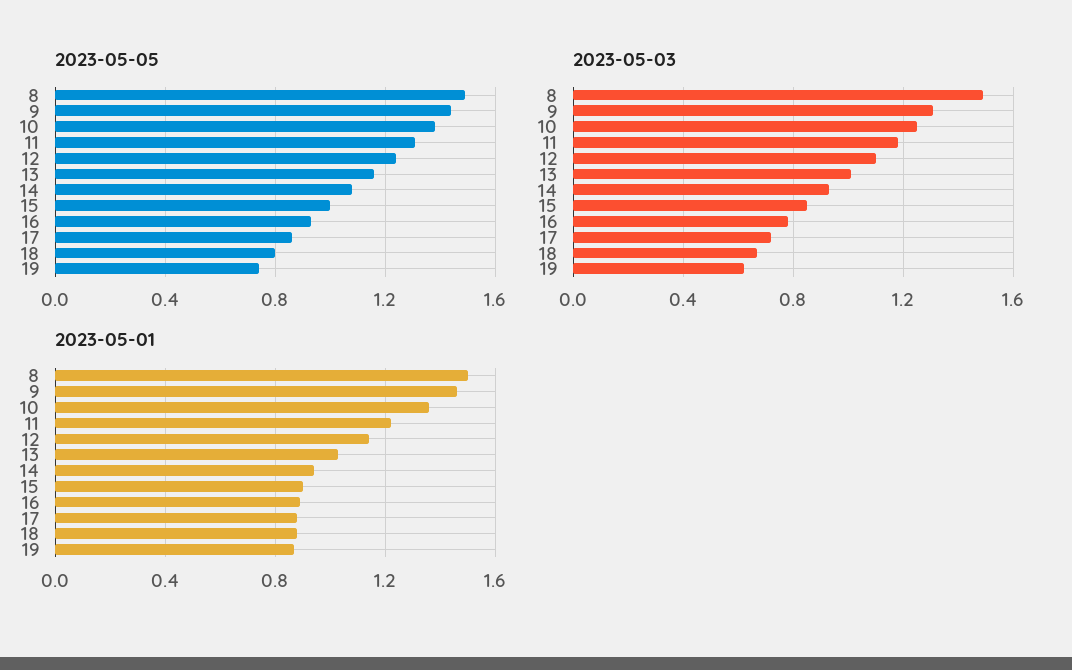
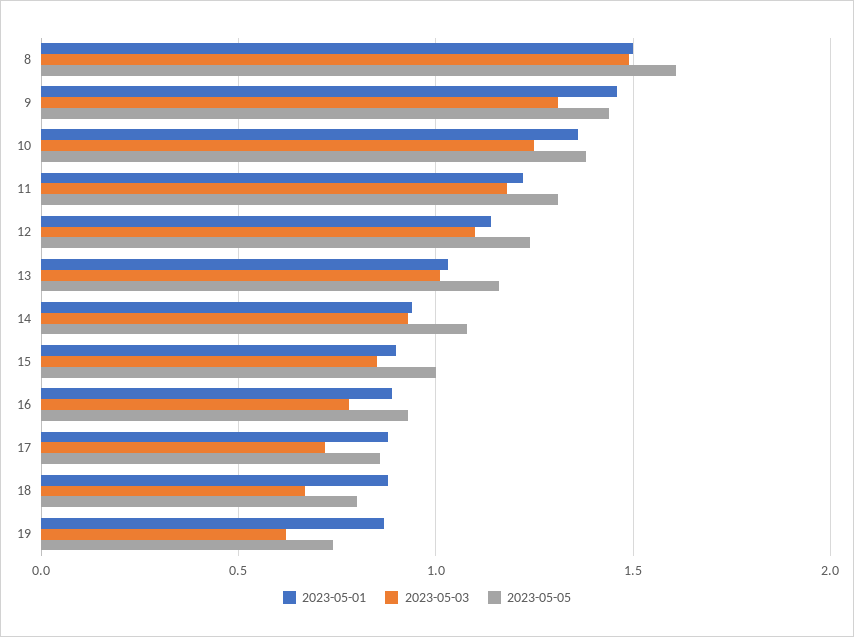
2023-05-05, 8: 1.5 -> 1.6

